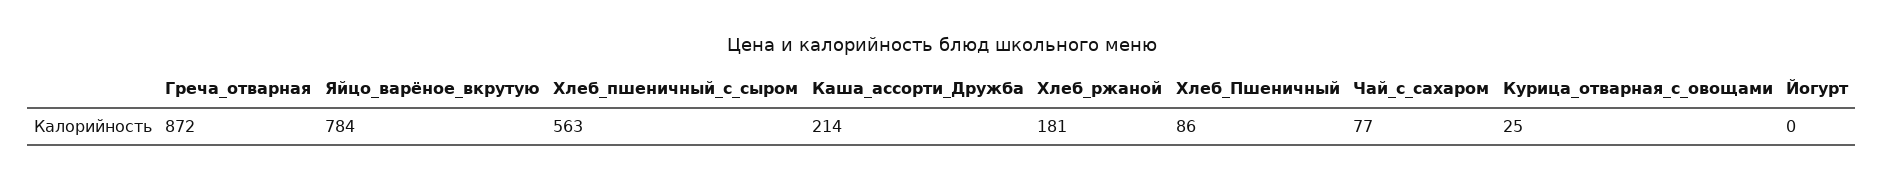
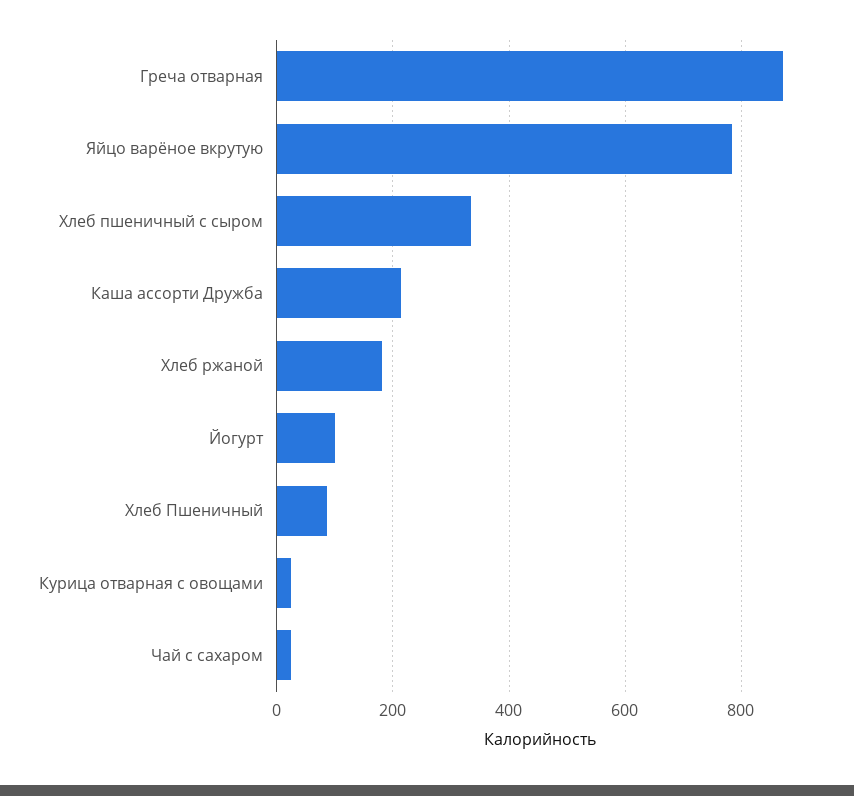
Хлеб_пшеничный_с_сыром: 563 -> 340
Чай_с_сахаром: 77 -> 20
Йогурт: 0 -> 100

